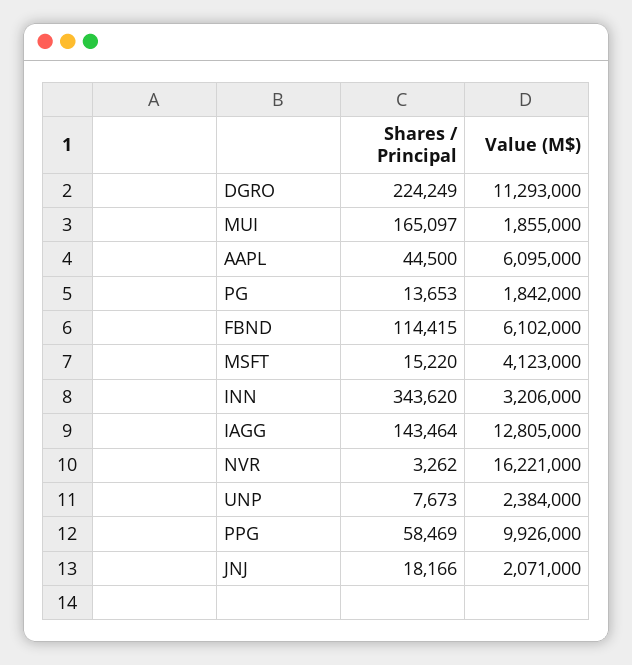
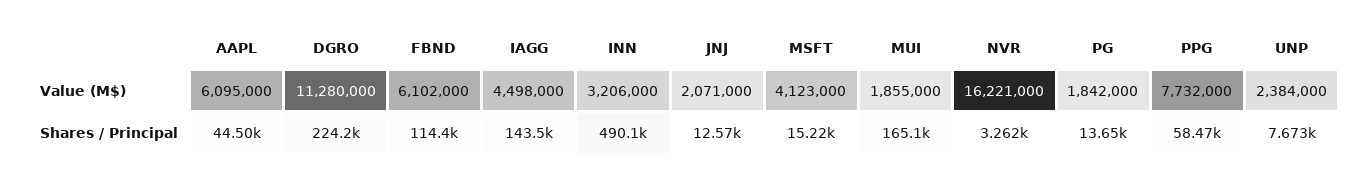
Value (M$), DGRO: 11293000 -> 11280000
Shares / Principal, INN: 343620 -> 490100
Value (M$), IAGG: 12805000 -> 4498000
Value (M$), PPG: 9926000 -> 7732000
Shares / Principal, JNJ: 18166 -> 12570

